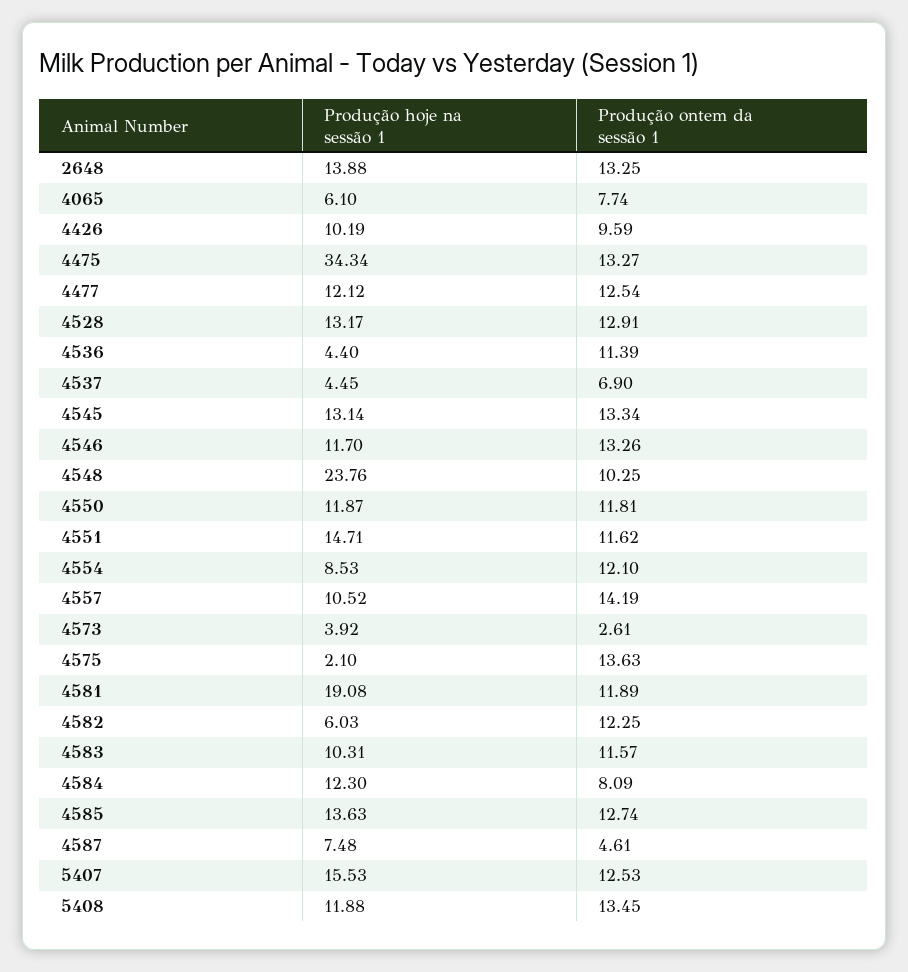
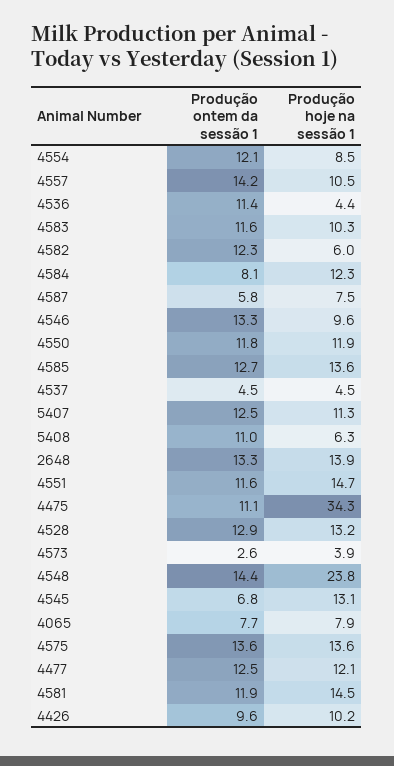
Produção hoje na sessão 1, 4065: 6.1 -> 7.9
Produção ontem da sessão 1, 4475: 13.27 -> 11.1
Produção ontem da sessão 1, 4537: 6.9 -> 4.5
Produção ontem da sessão 1, 4545: 13.34 -> 6.8
Produção hoje na sessão 1, 4546: 11.7 -> 9.6
Produção ontem da sessão 1, 4548: 10.25 -> 14.4
Produção hoje na sessão 1, 4575: 2.1 -> 13.6
Produção hoje na sessão 1, 4581: 19.08 -> 14.5
Produção ontem da sessão 1, 4587: 4.61 -> 5.8
Produção hoje na sessão 1, 5407: 15.53 -> 11.3
Produção hoje na sessão 1, 5408: 11.88 -> 6.3
Produção ontem da sessão 1, 5408: 13.45 -> 11

